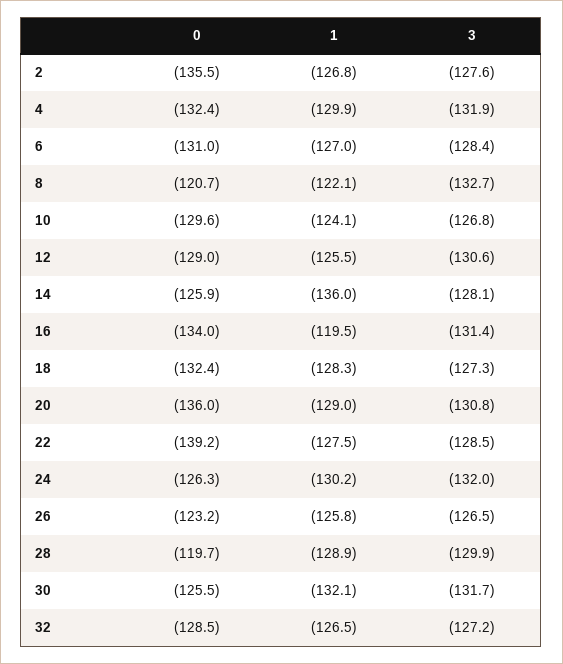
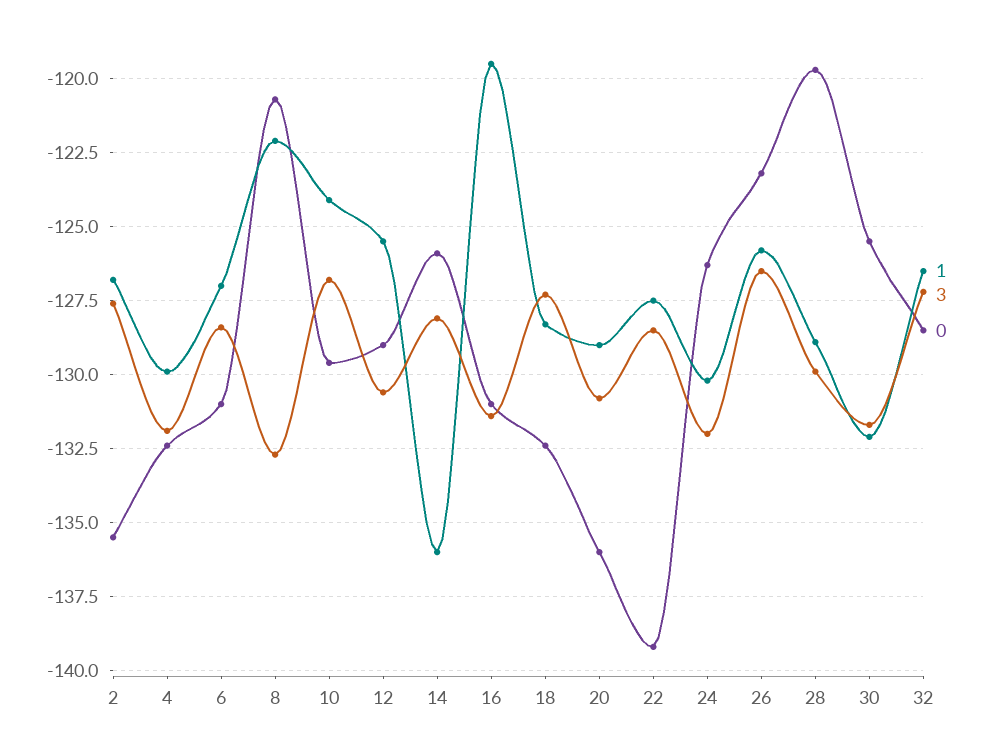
0, 16: -134 -> -131

